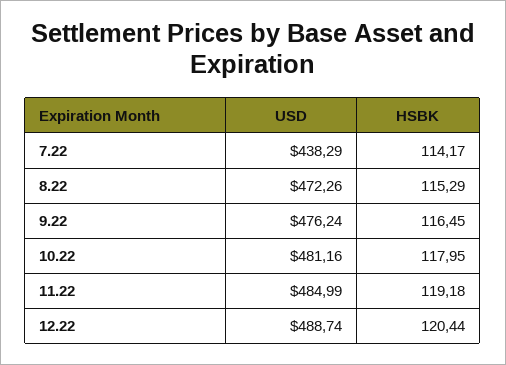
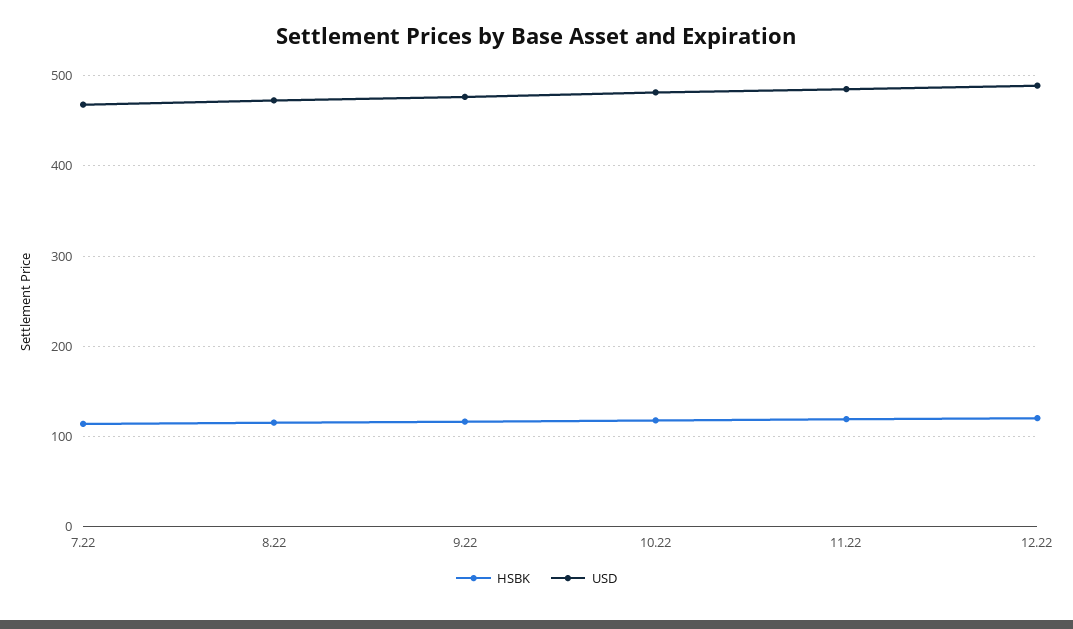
USD, 7.22: 438.29 -> 470

